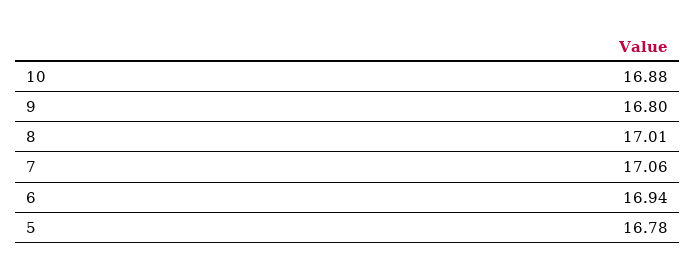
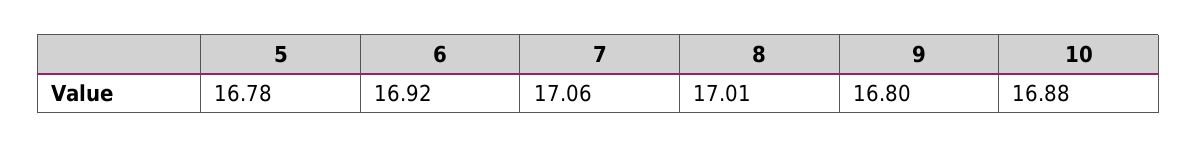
6: 16.94 -> 16.92

